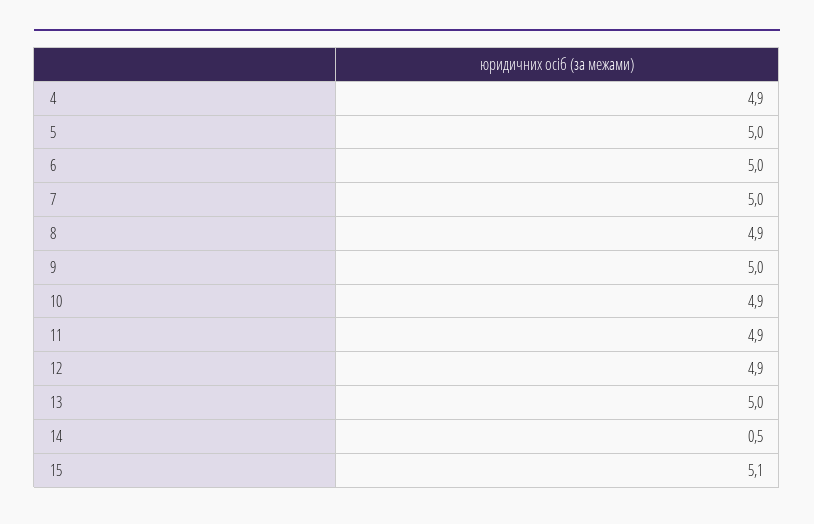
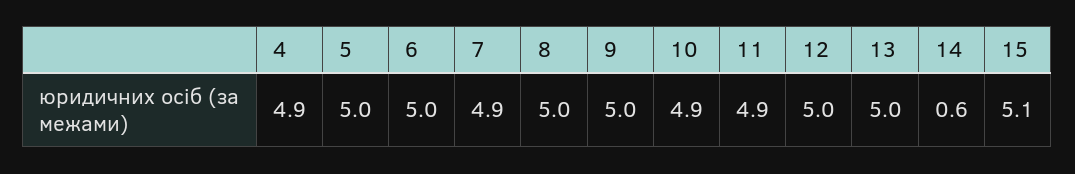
7: 5 -> 4.9
8: 4.9 -> 5
12: 4.9 -> 5
14: 0.5 -> 0.6

